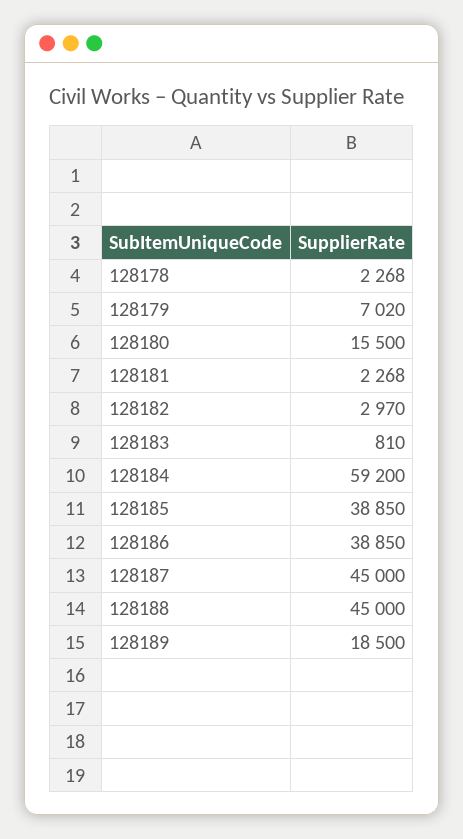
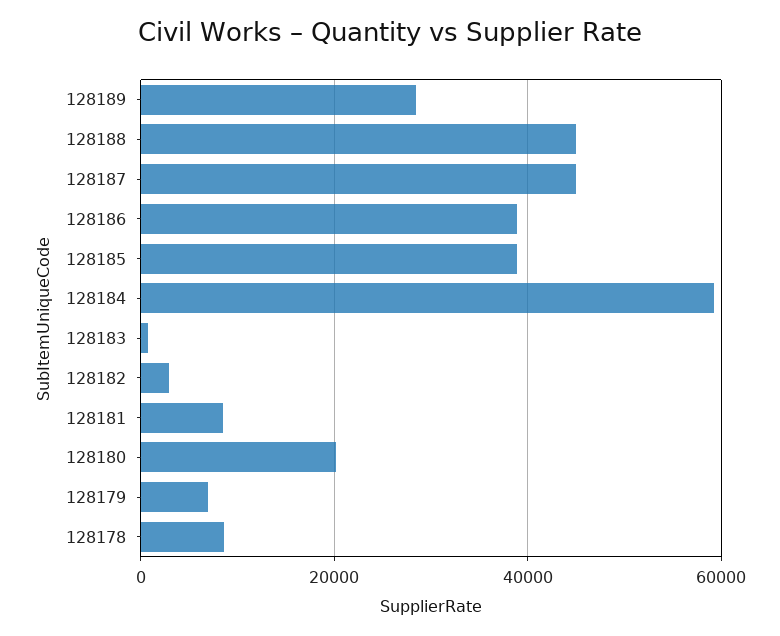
128178: 2268 -> 8000
128180: 15500 -> 20000
128181: 2268 -> 8000
128189: 18500 -> 28000

